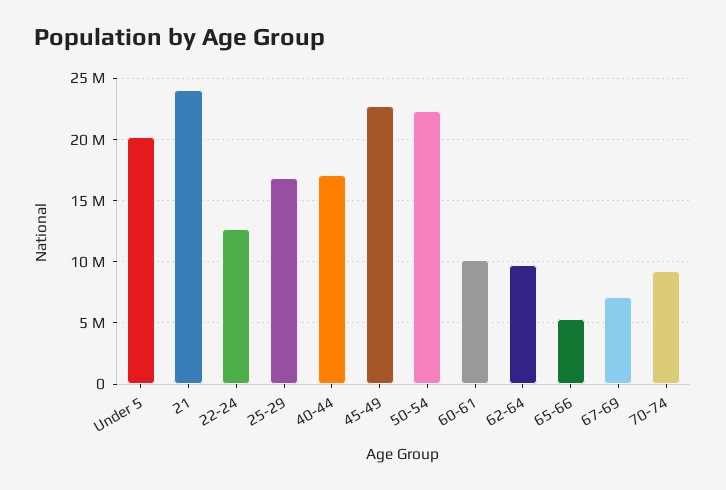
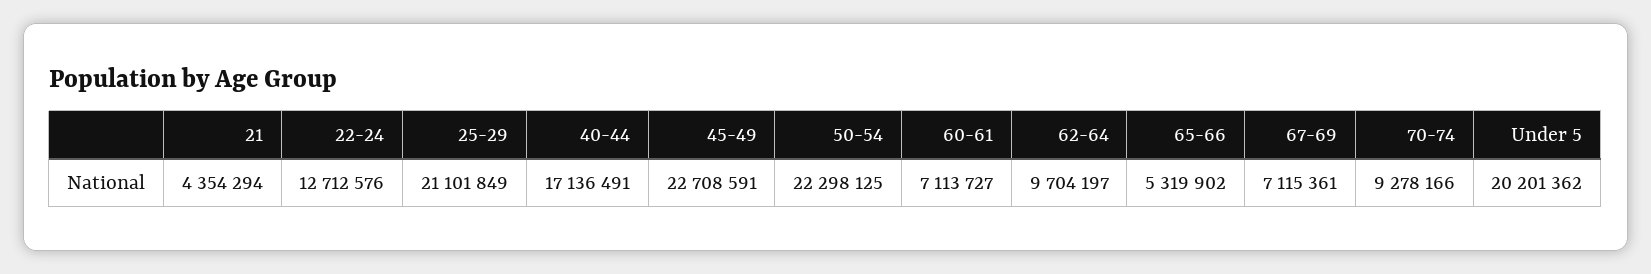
21: 24000000 -> 4354294
25-29: 17000000 -> 21101849
60-61: 10000000 -> 7113727

